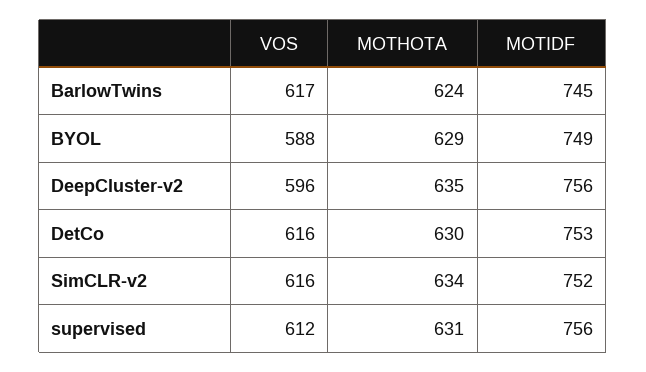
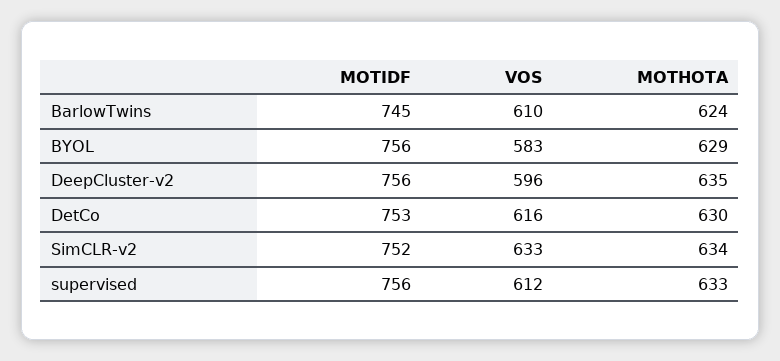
VOS, BarlowTwins: 617 -> 610
VOS, BYOL: 588 -> 583
MOTIDF, BYOL: 749 -> 756
VOS, SimCLR-v2: 616 -> 633
MOTHOTA, supervised: 631 -> 633

